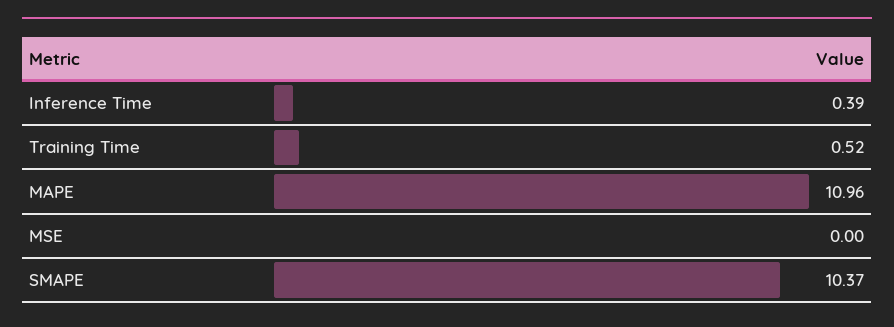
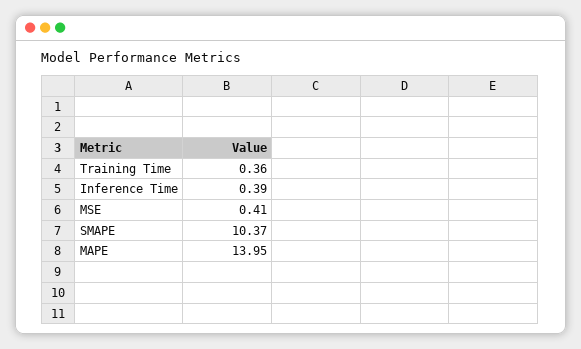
Training Time: 0.52 -> 0.36
MAPE: 10.96 -> 13.95
MSE: 0 -> 0.41

